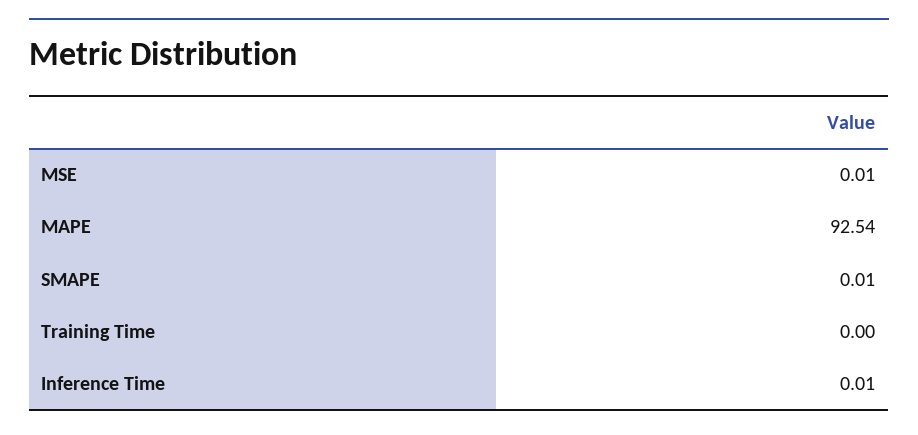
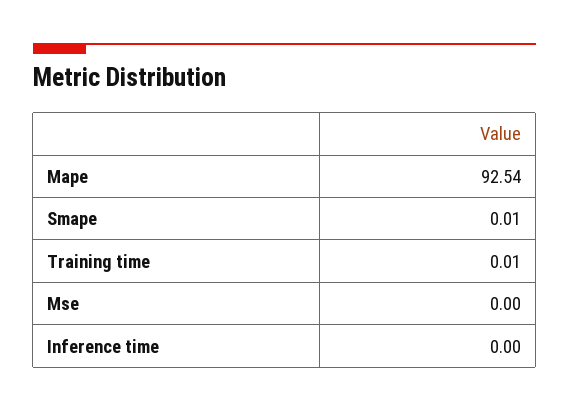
MSE: 0.01 -> 0
Training Time: 0 -> 0.01
Inference Time: 0.01 -> 0

